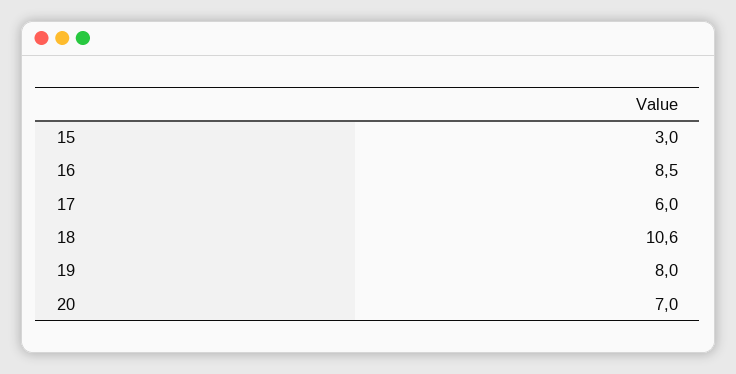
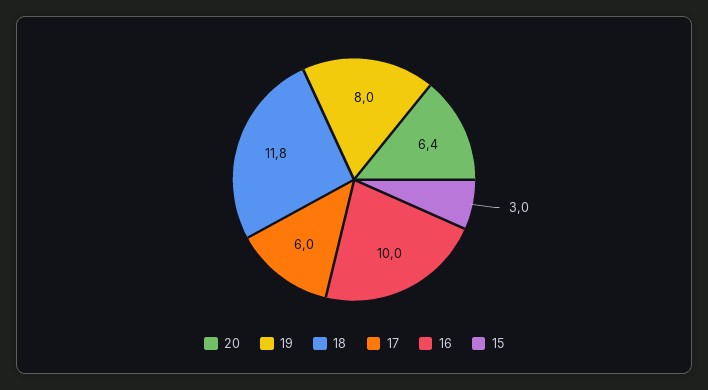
16: 8.5 -> 10
18: 10.6 -> 11.8
20: 7 -> 6.4

